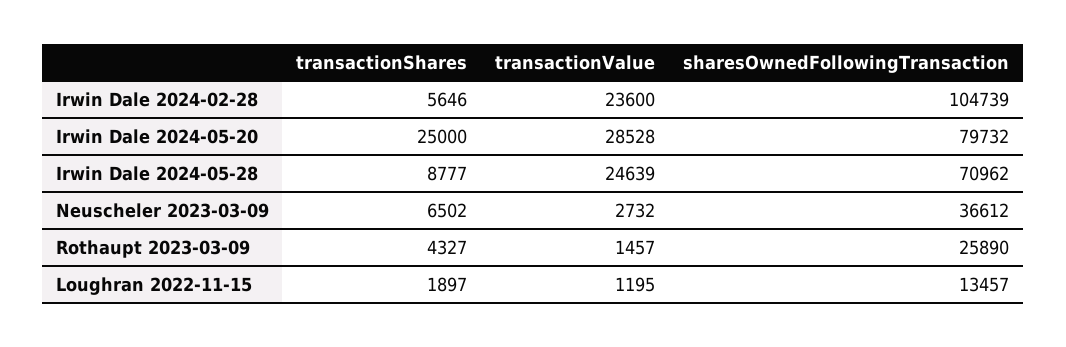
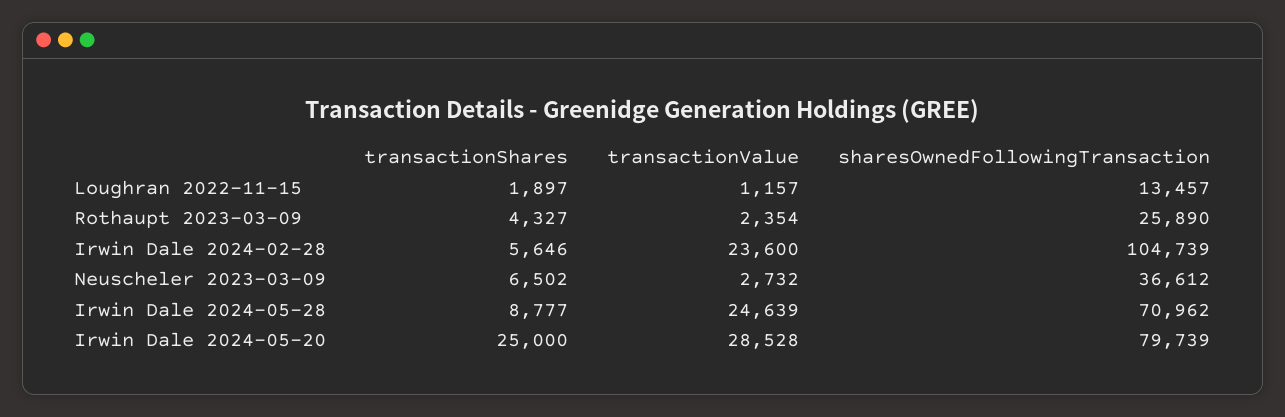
sharesOwnedFollowingTransaction, Irwin Dale 2024-05-20: 79732 -> 79739
transactionValue, Rothaupt 2023-03-09: 1457 -> 2354
transactionValue, Loughran 2022-11-15: 1195 -> 1157

